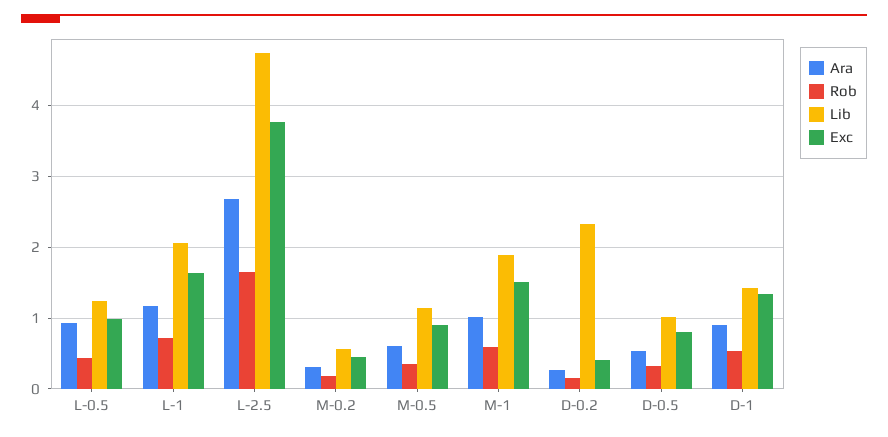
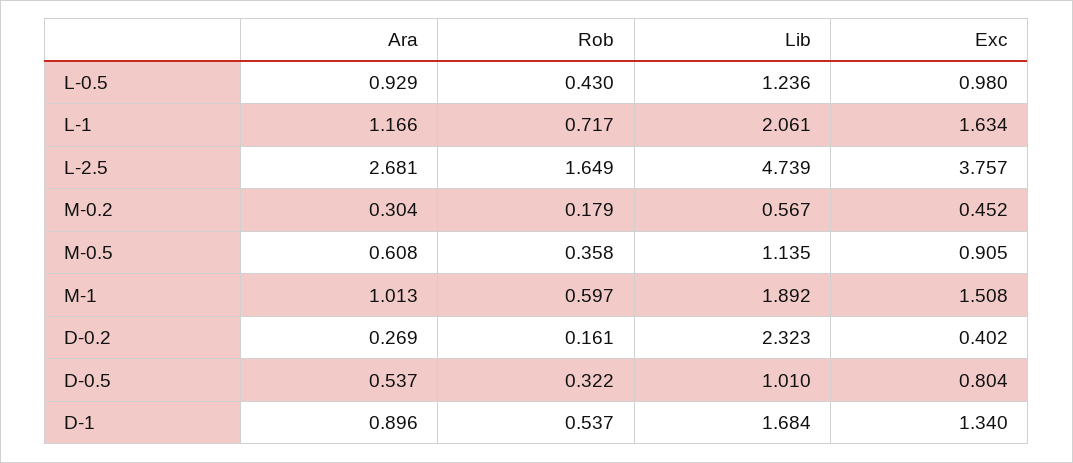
Lib, D-1: 1.4 -> 1.684

